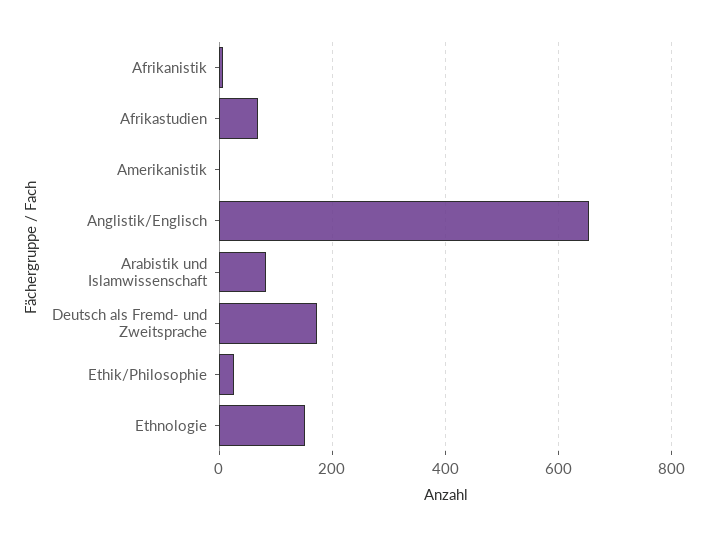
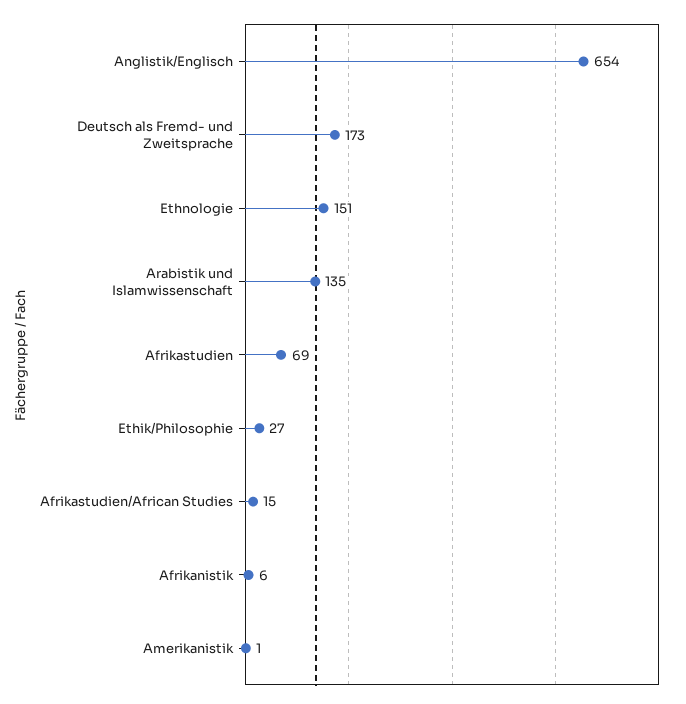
Arabistik und Islamwissenschaft: 80 -> 135
Afrikastudien/African Studies: none -> 15

